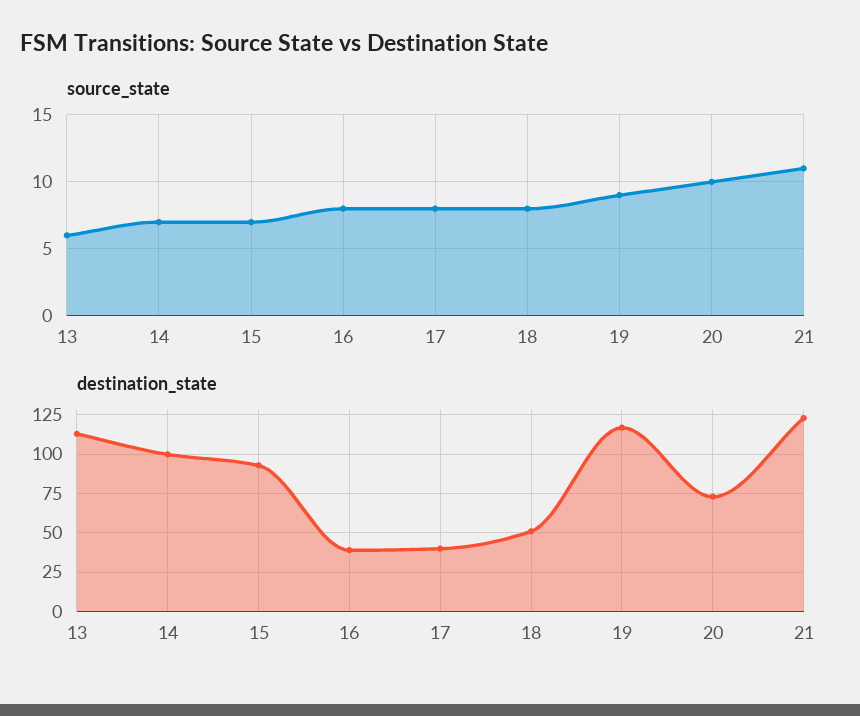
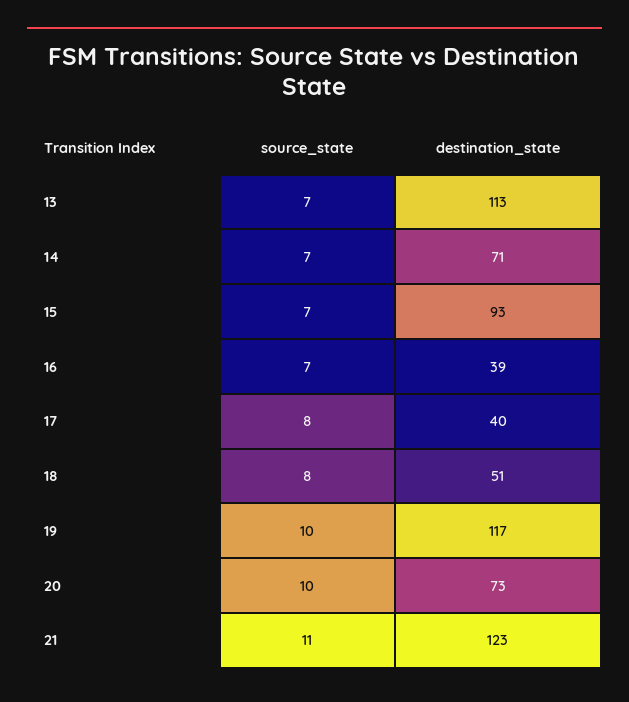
source_state, 13: 6 -> 7
source_state, 16: 8 -> 7
source_state, 19: 9 -> 10
destination_state, 14: 100 -> 71

